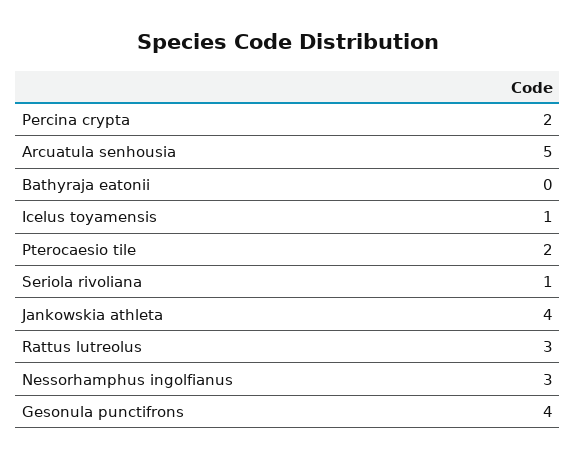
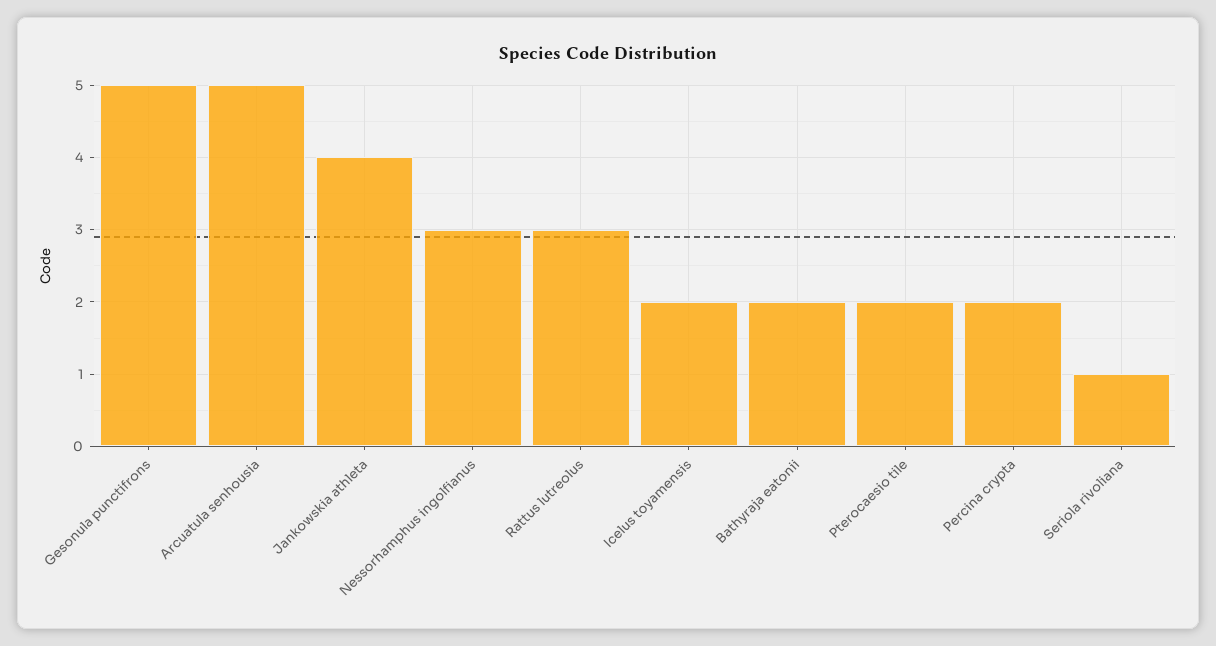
Bathyraja eatonii: 0 -> 2
Icelus toyamensis: 1 -> 2
Gesonula punctifrons: 4 -> 5

